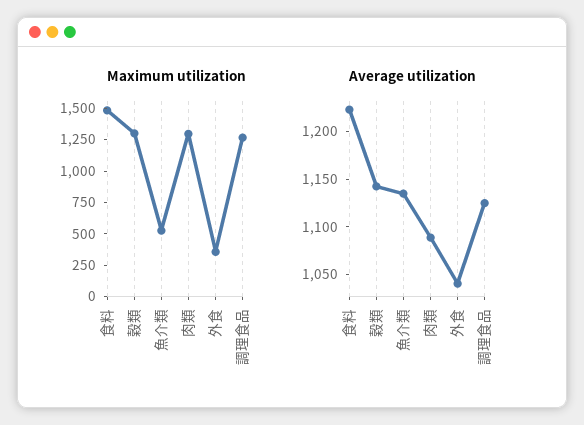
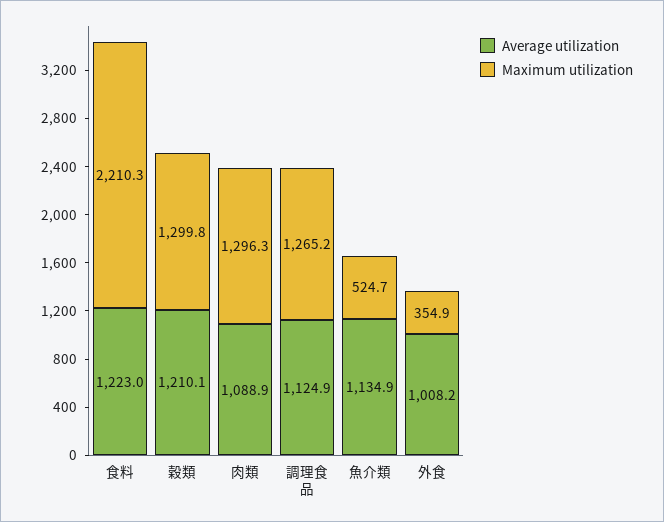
Maximum utilization, 食料: 1500 -> 2210.3
Average utilization, 穀類: 1140 -> 1210.1
Average utilization, 外食: 1040 -> 1008.2

